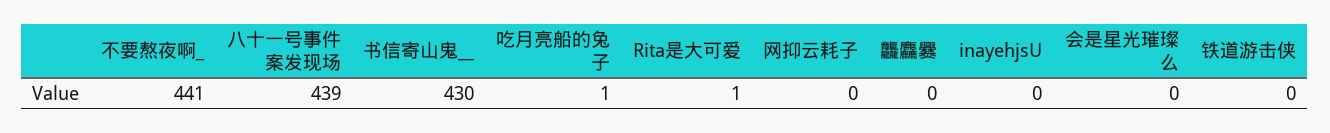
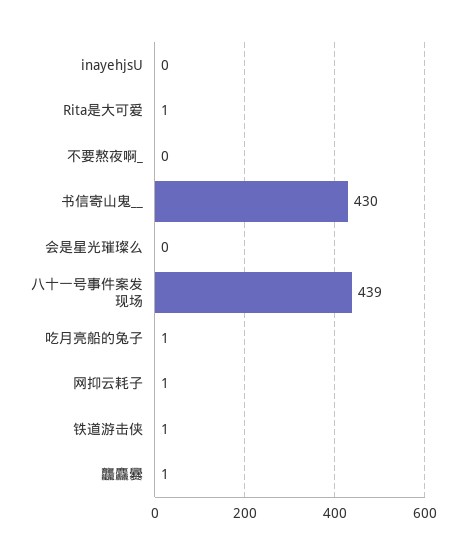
不要熬夜啊_: 441 -> 0
网抑云耗子: 0 -> 1
龘麤爨: 0 -> 1
铁道游击侠: 0 -> 1

